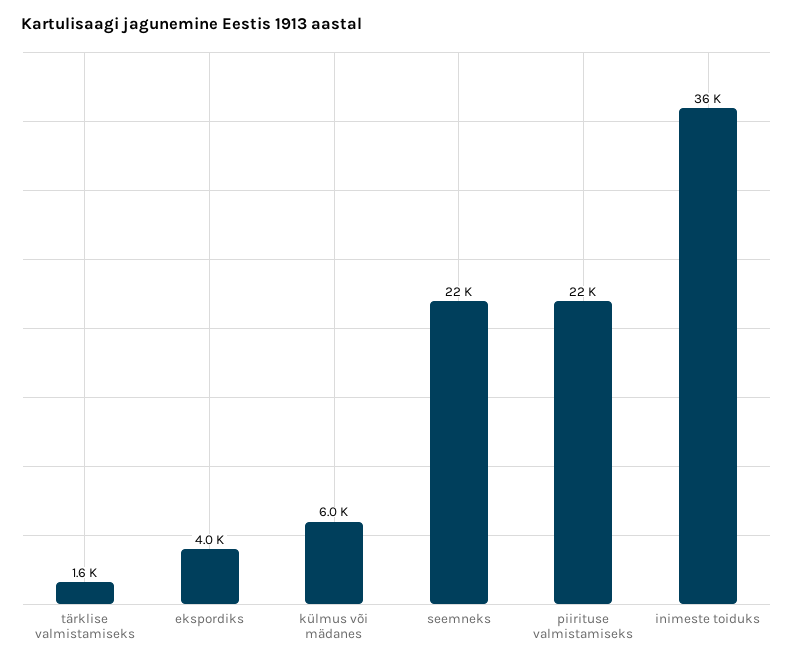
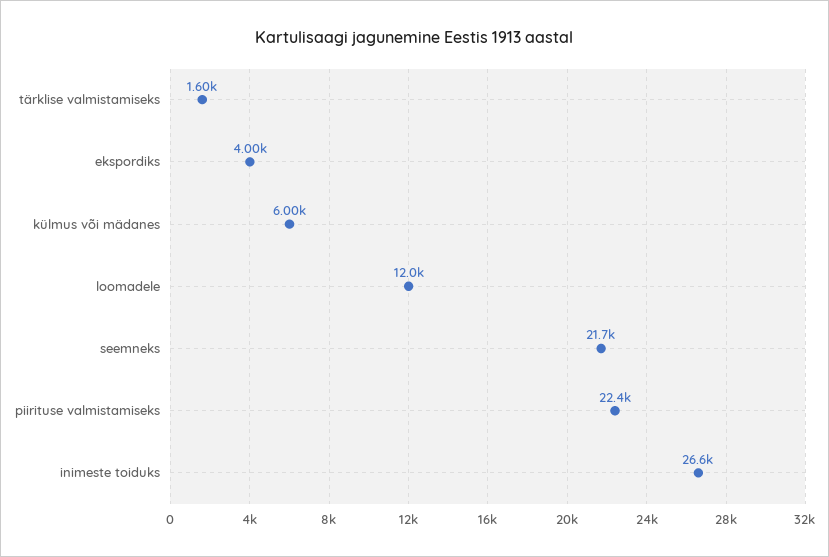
inimeste toiduks: 36000 -> 26600
loomadele: none -> 12000

